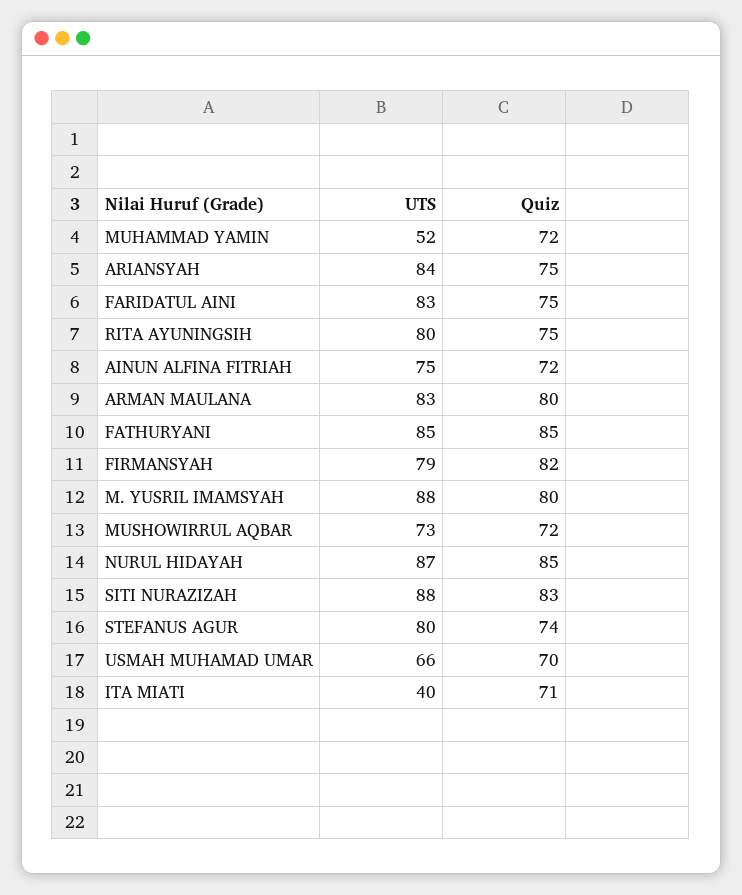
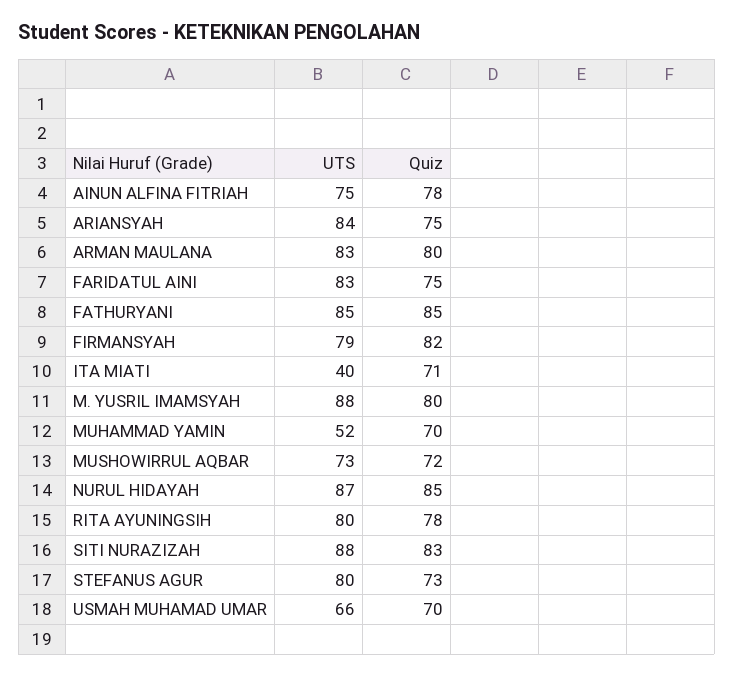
Quiz, MUHAMMAD YAMIN: 72 -> 70
Quiz, RITA AYUNINGSIH: 75 -> 78
Quiz, AINUN ALFINA FITRIAH: 72 -> 78
Quiz, STEFANUS AGUR: 74 -> 73

